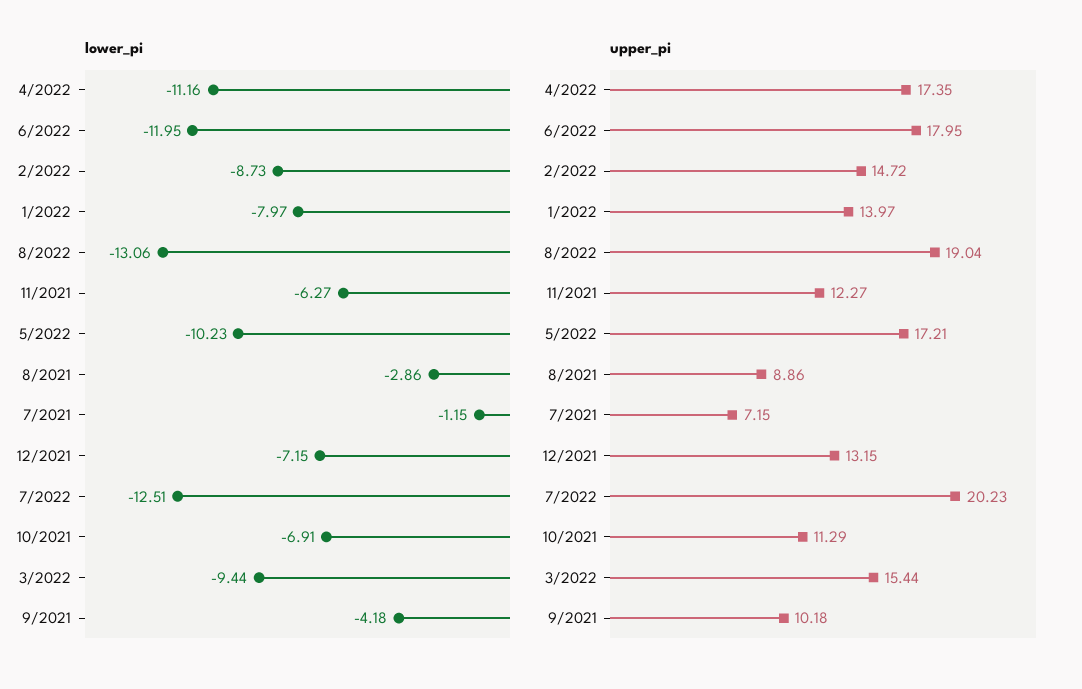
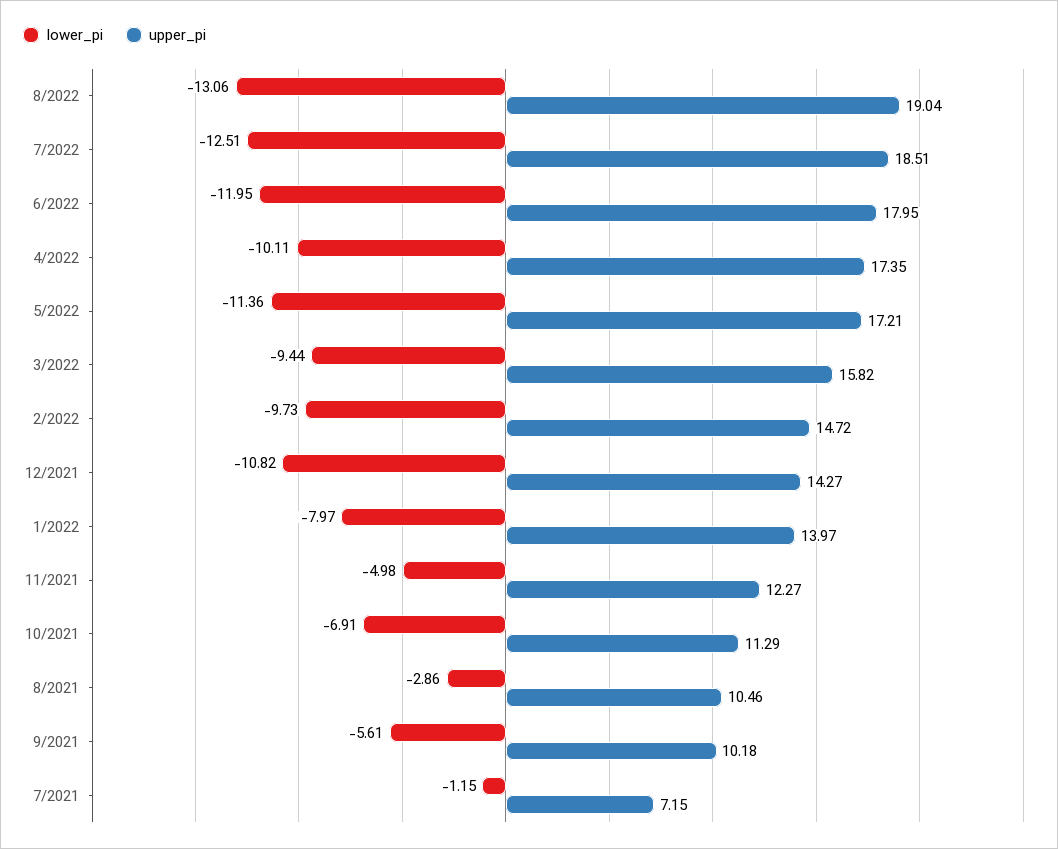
lower_pi, 4/2022: -11.16 -> -10.11
lower_pi, 2/2022: -8.73 -> -9.73
lower_pi, 11/2021: -6.27 -> -4.98
lower_pi, 5/2022: -10.23 -> -11.36
lower_pi, 12/2021: -7.15 -> -10.82
lower_pi, 9/2021: -4.18 -> -5.61
upper_pi, 8/2021: 8.86 -> 10.46
upper_pi, 12/2021: 13.15 -> 14.27
upper_pi, 7/2022: 20.23 -> 18.51
upper_pi, 3/2022: 15.44 -> 15.82

